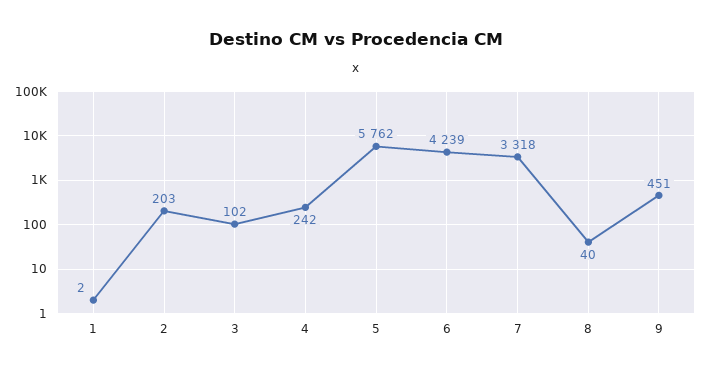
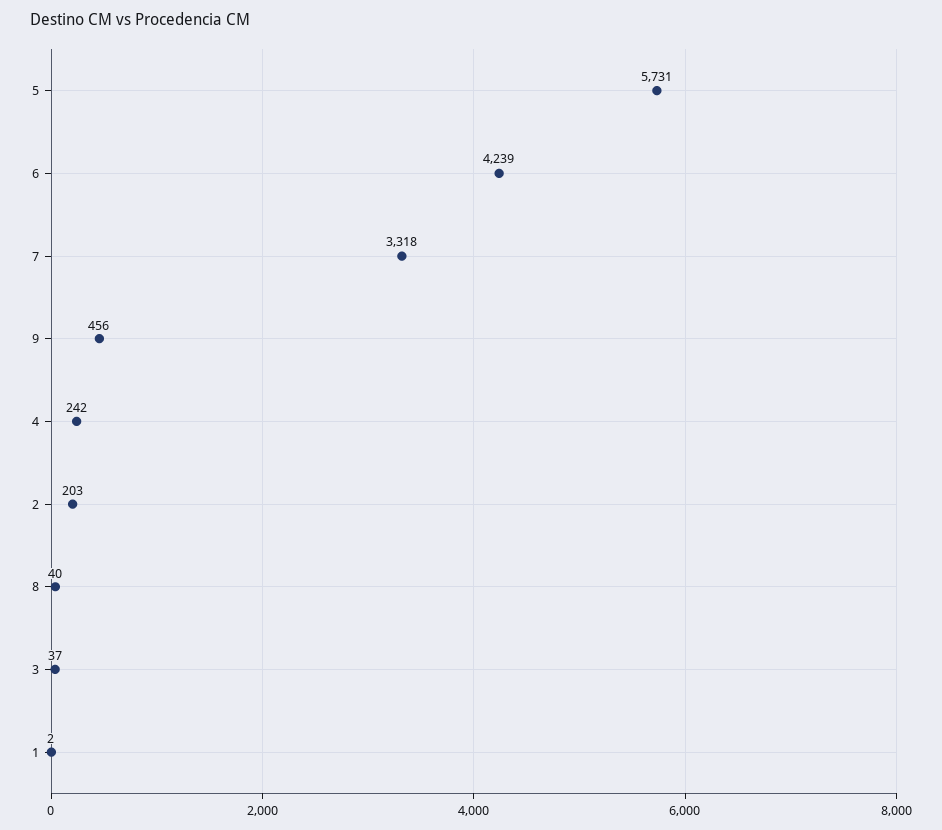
3: 102 -> 37
5: 5762 -> 5731
9: 451 -> 456

